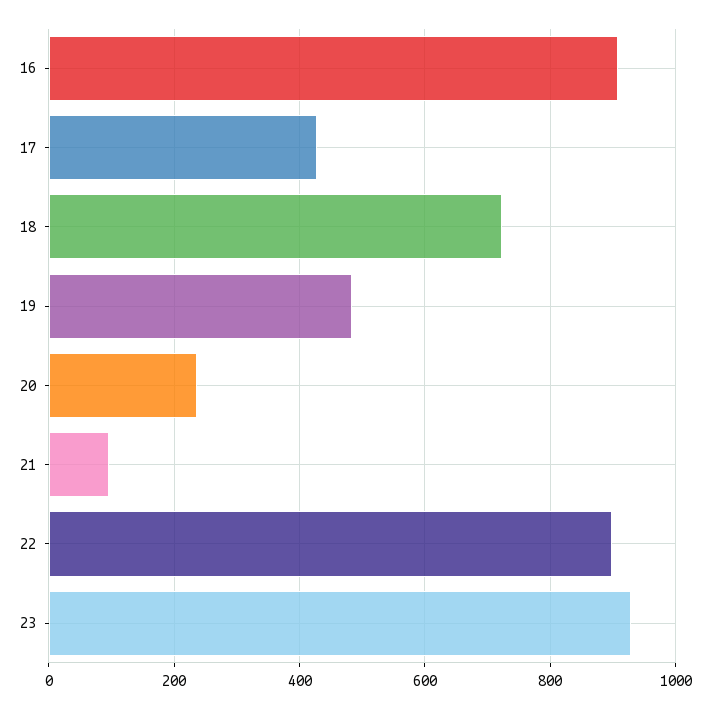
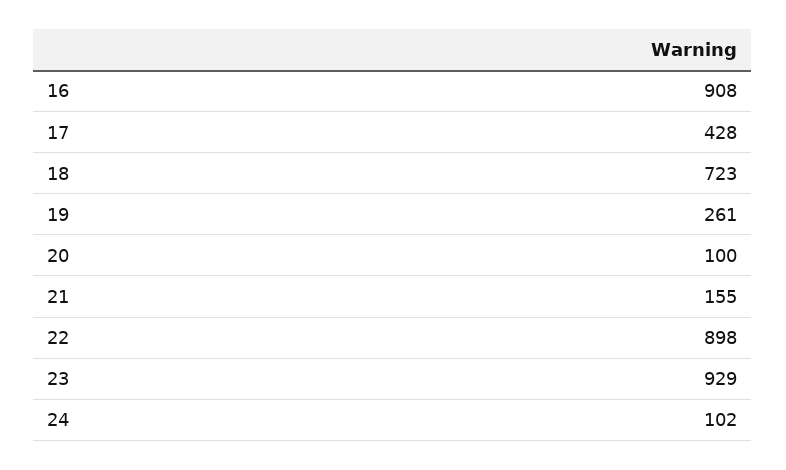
19: 480 -> 261
20: 240 -> 100
21: 100 -> 155
24: none -> 102

